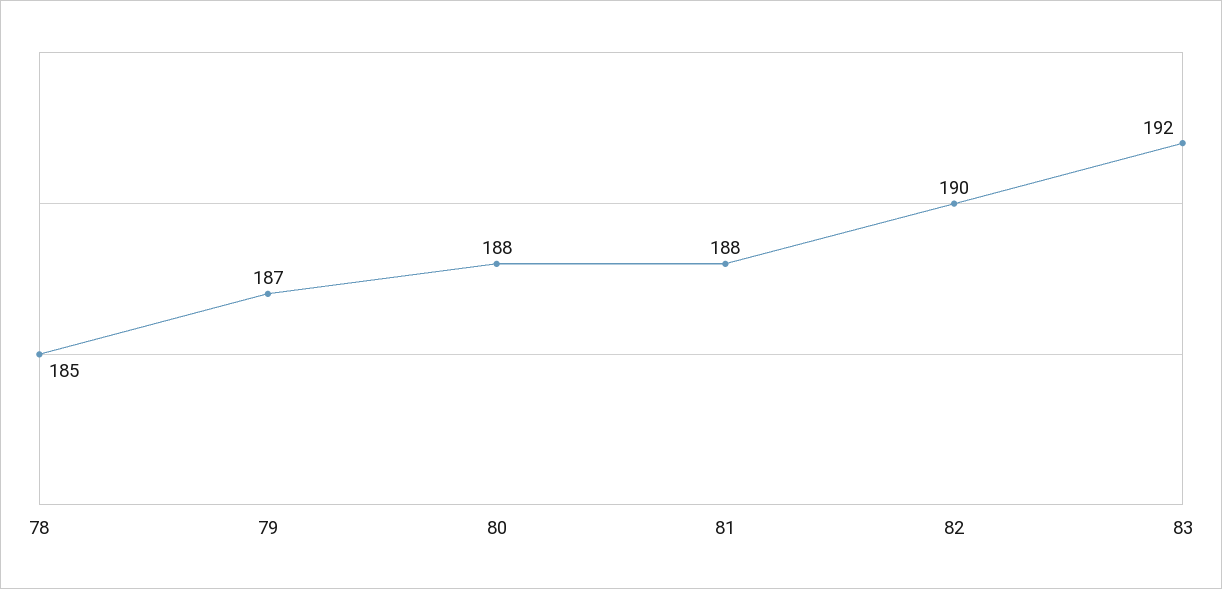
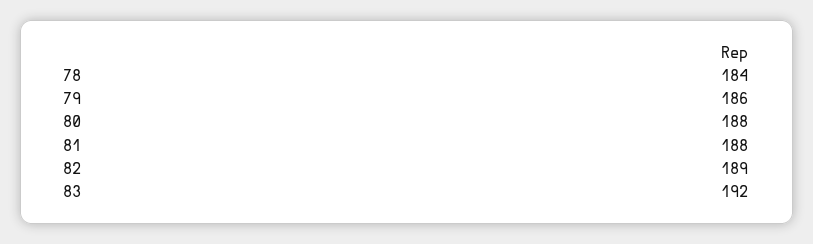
78: 185 -> 184
79: 187 -> 186
82: 190 -> 189

